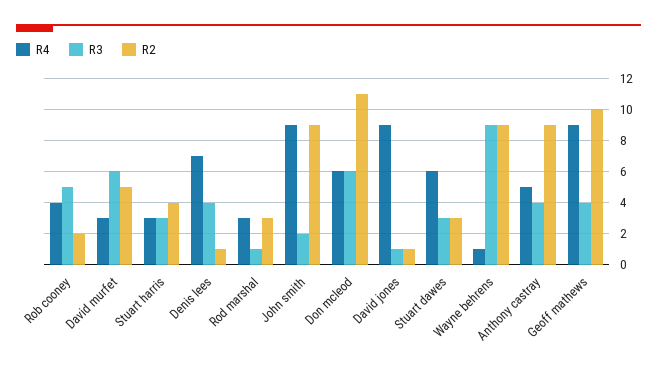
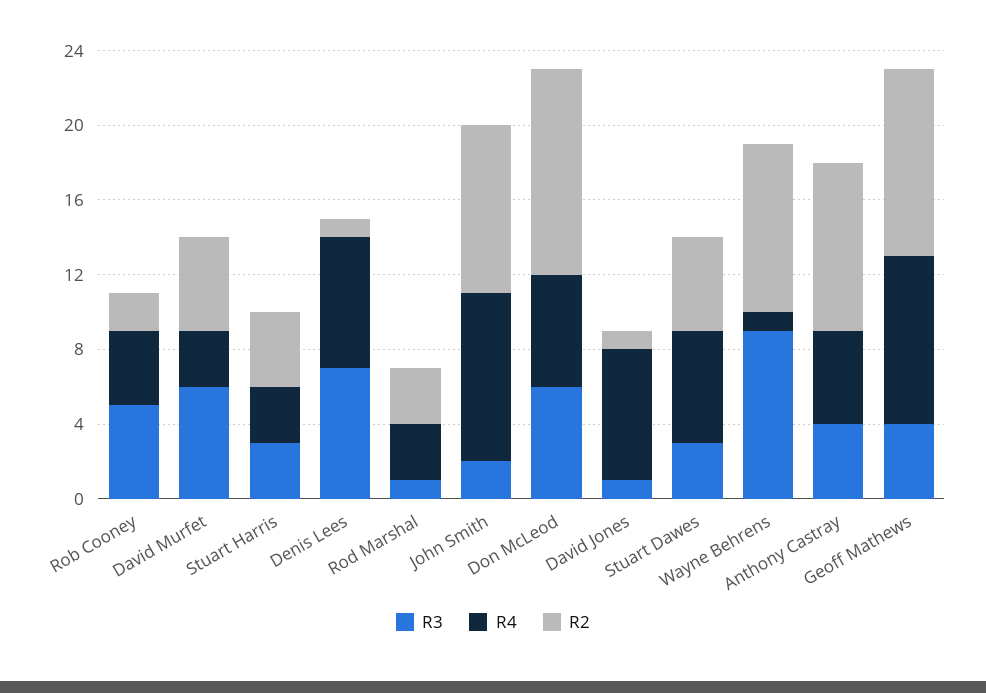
R3, Denis lees: 4 -> 7
R4, David jones: 9 -> 7
R2, Stuart dawes: 3 -> 5

